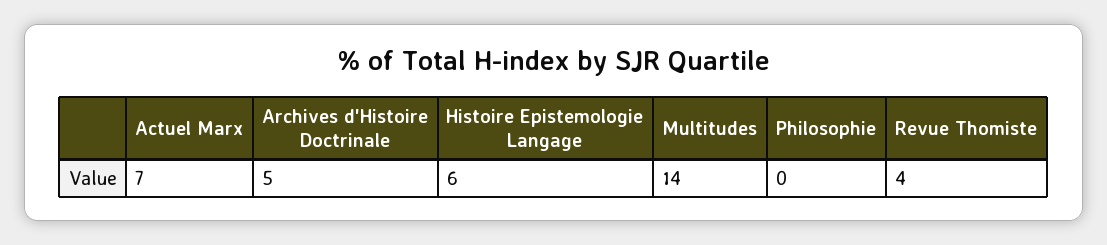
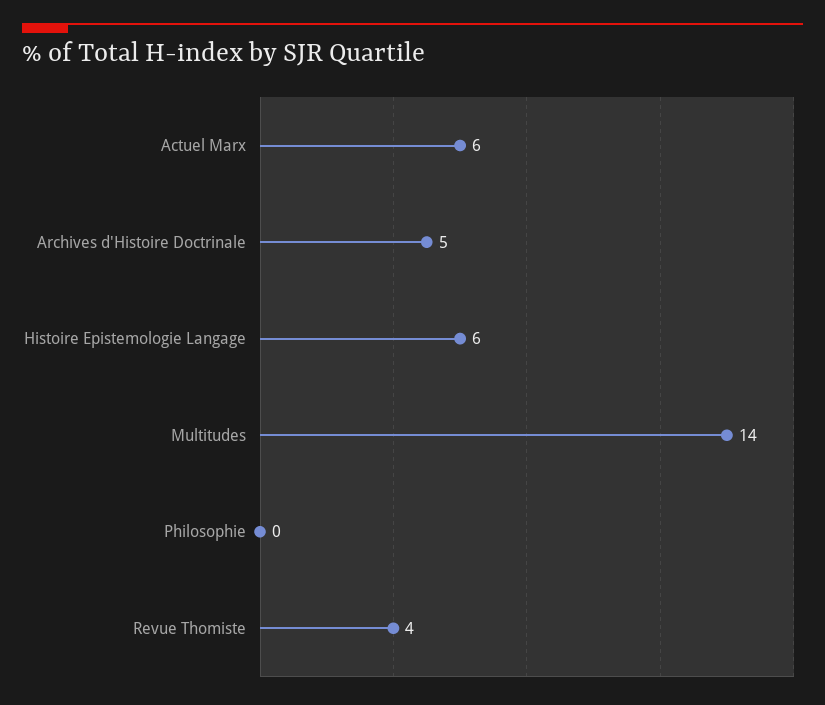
Actuel Marx: 7 -> 6

